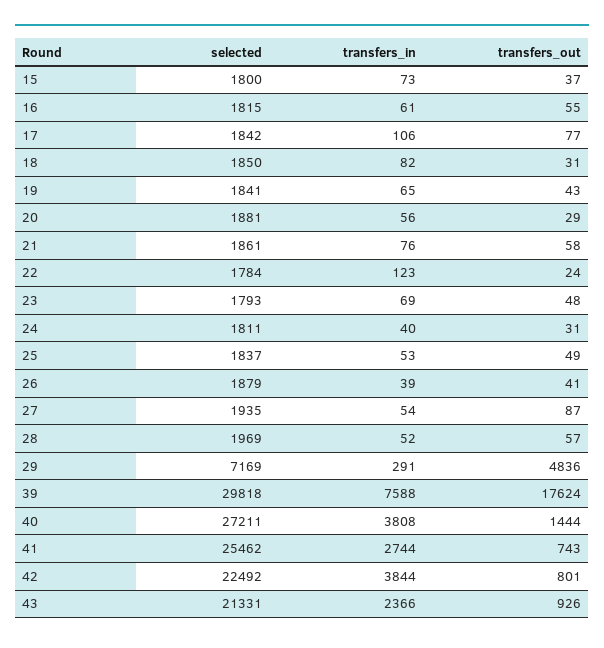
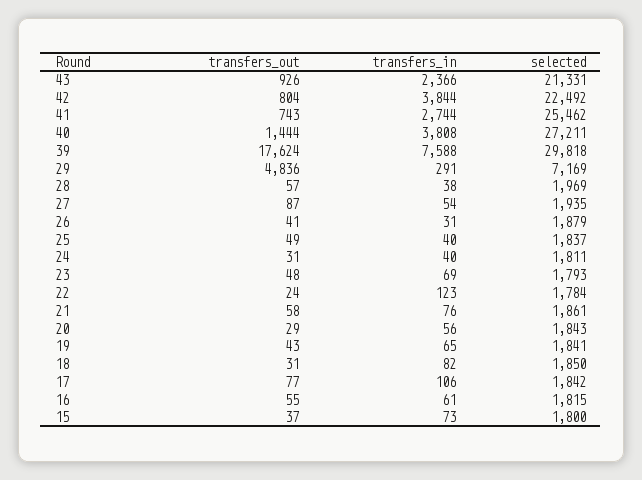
selected, 20: 1881 -> 1843
transfers_in, 25: 53 -> 40
transfers_in, 26: 39 -> 31
transfers_in, 28: 52 -> 38
transfers_out, 42: 801 -> 804

